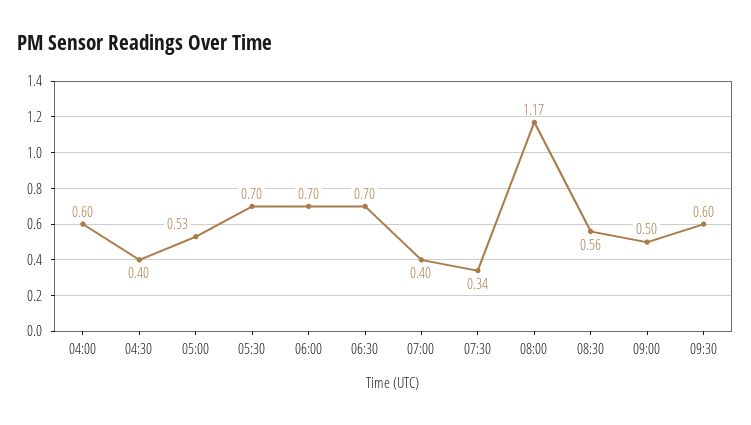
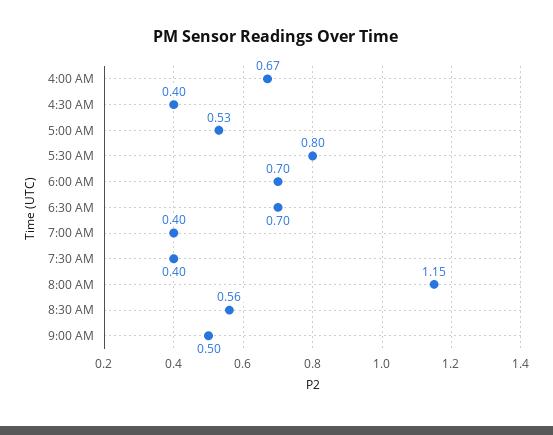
04:00: 0.6 -> 0.67
05:30: 0.7 -> 0.8
07:30: 0.34 -> 0.4
08:00: 1.17 -> 1.15
09:30: 0.6 -> none

